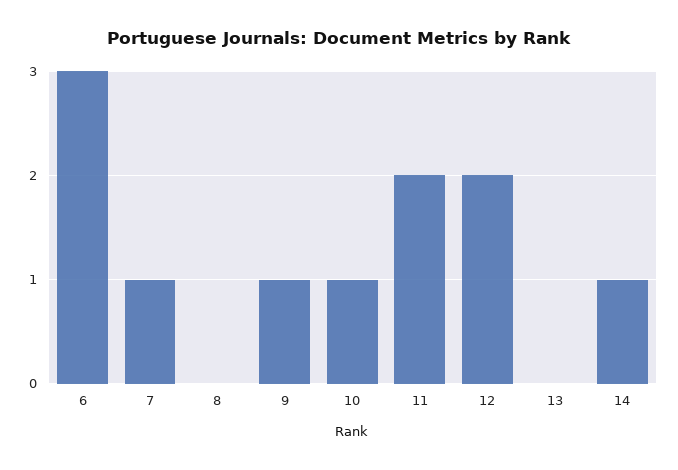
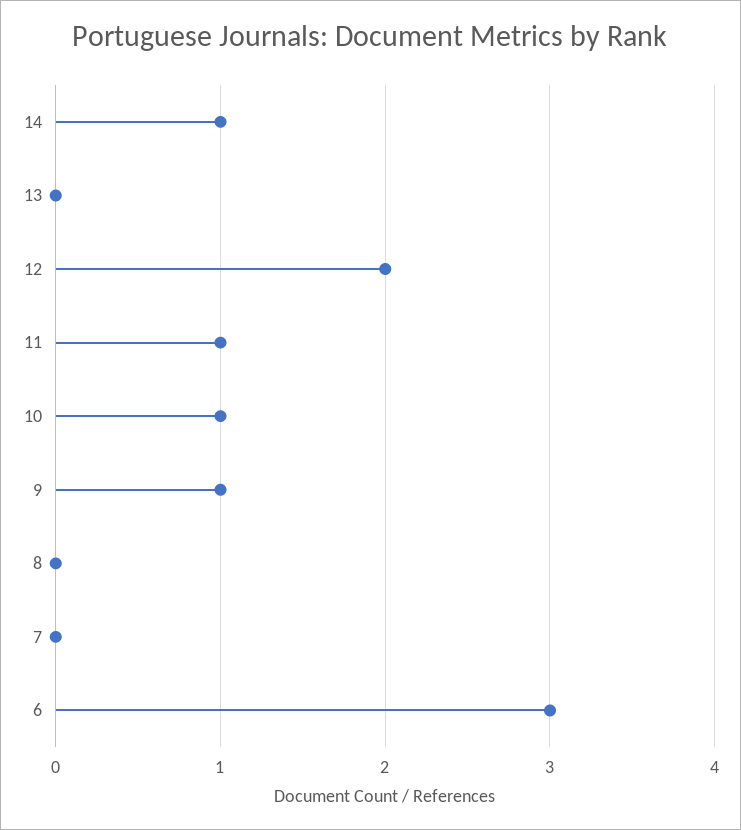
7: 1 -> 0
11: 2 -> 1

